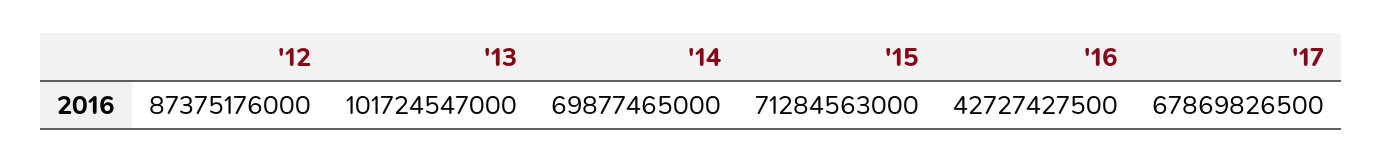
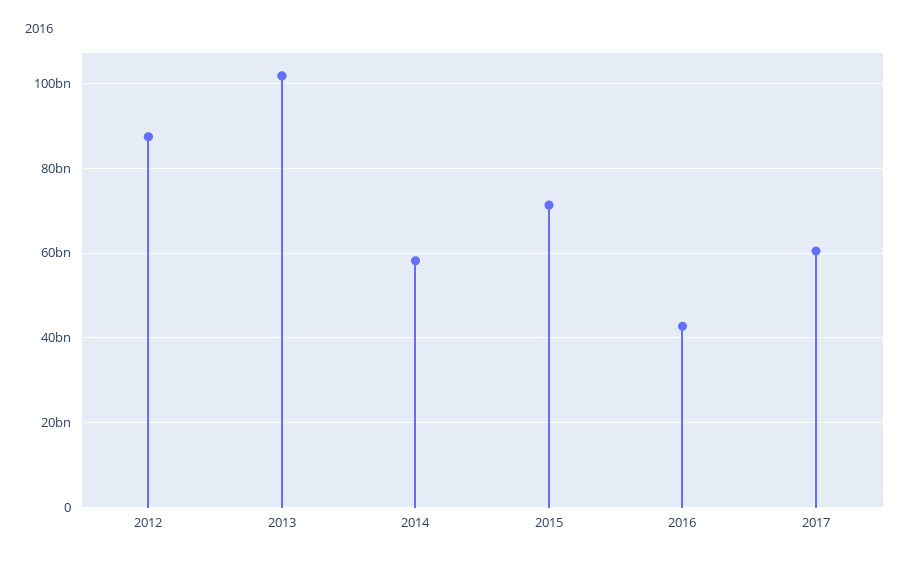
'14: 69877465000 -> 58000000000
'17: 67869826500 -> 60000000000

